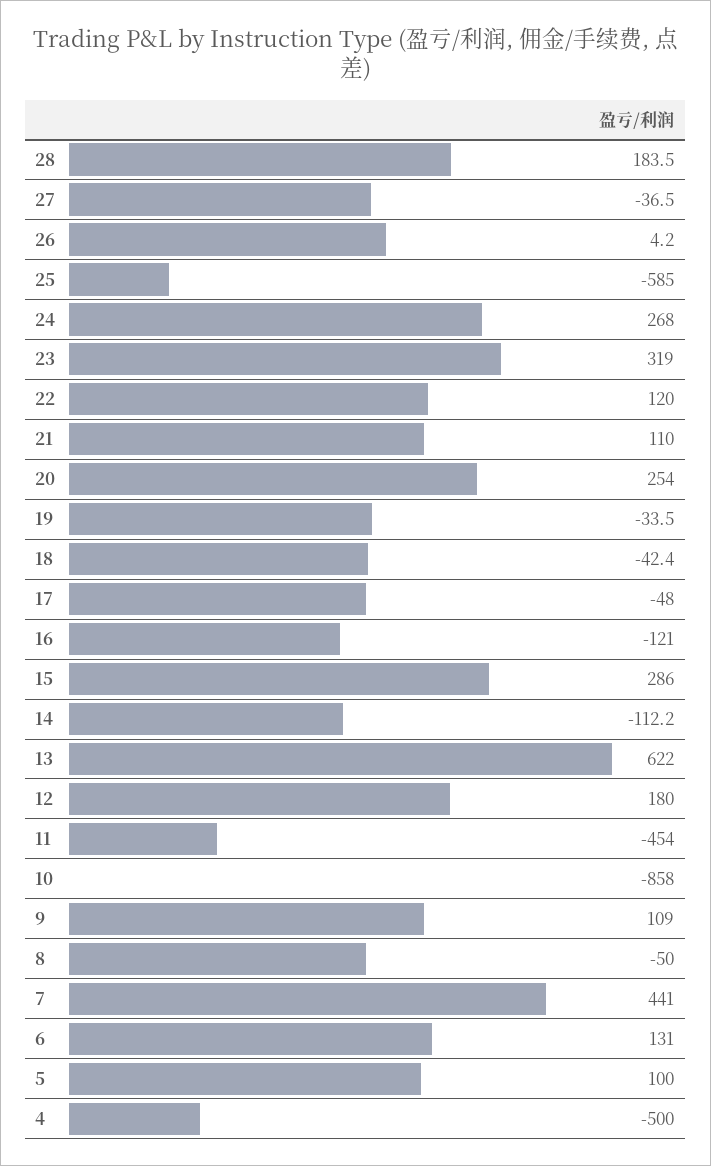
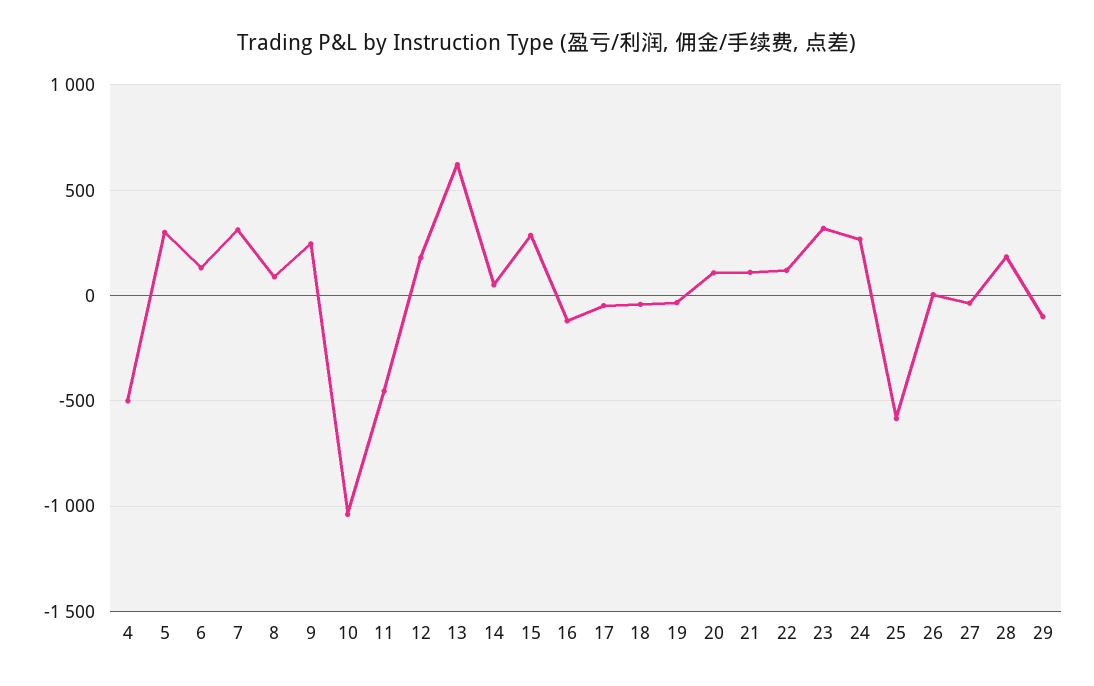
20: 254 -> 100
14: -112.2 -> 50
10: -858 -> -1050
9: 109 -> 250
8: -50 -> 100
7: 441 -> 300
5: 100 -> 300
29: none -> -100

